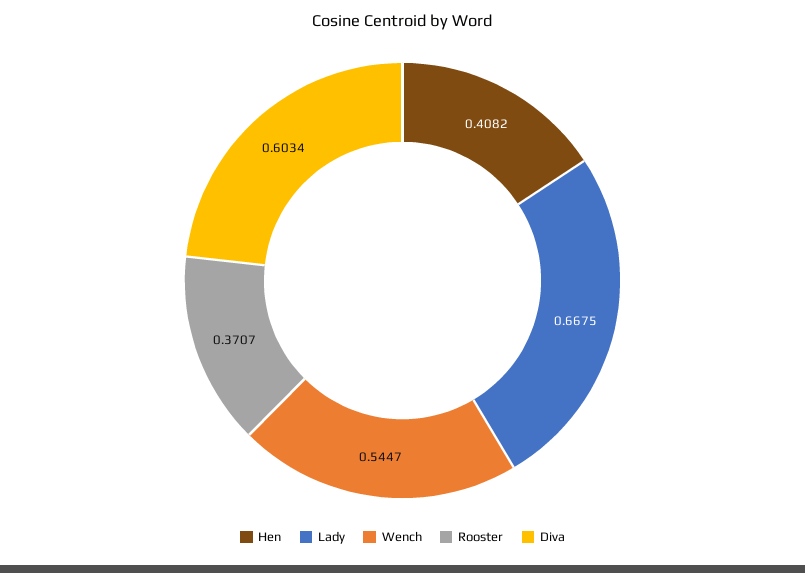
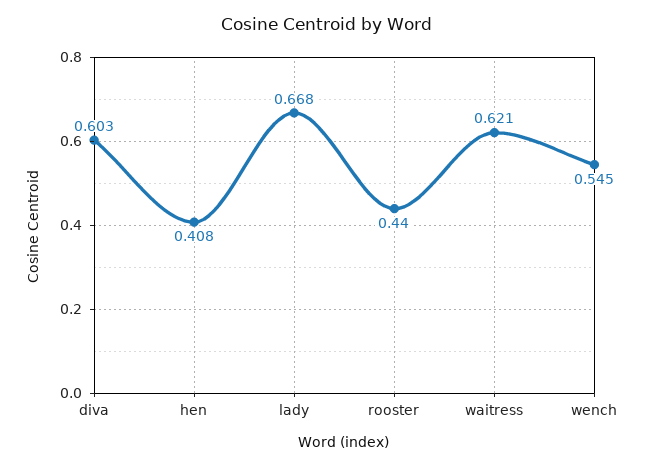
Rooster: 0.3707 -> 0.44
waitress: none -> 0.621

